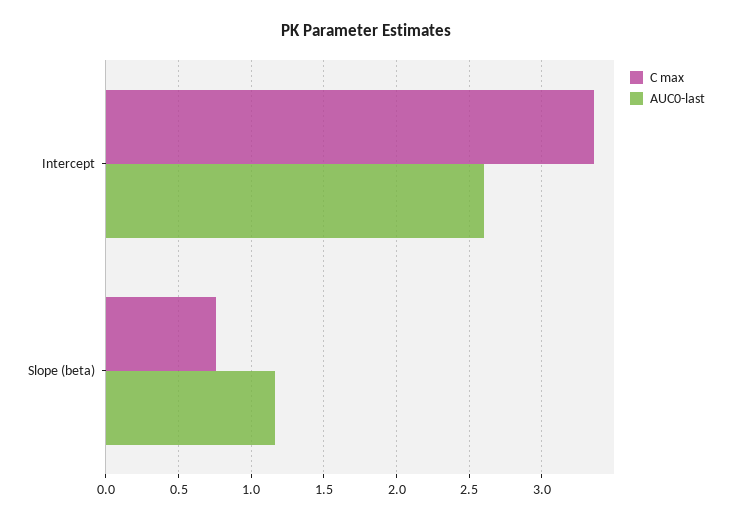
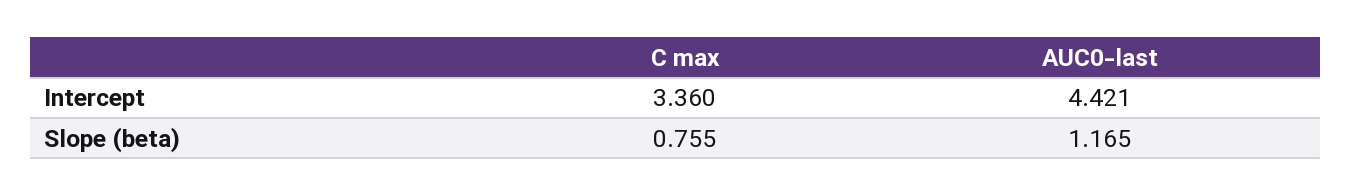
AUC0-last, Intercept: 2.6 -> 4.421

